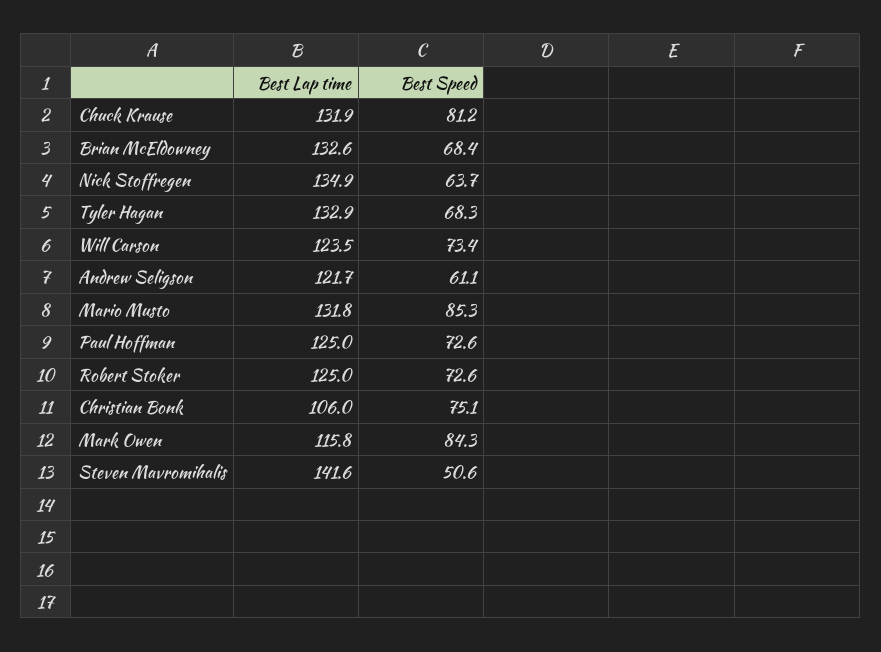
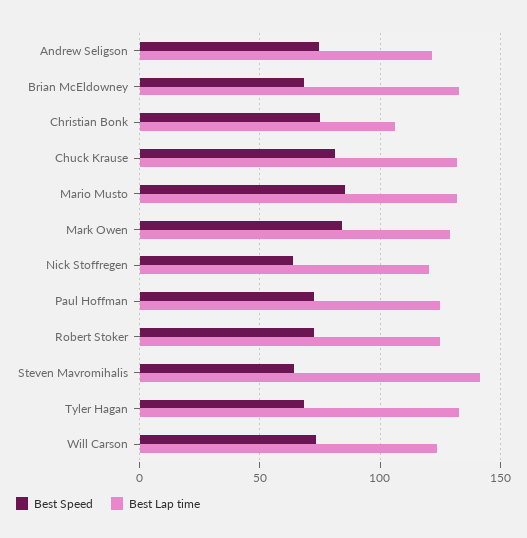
Best Lap time, Nick Stoffregen: 134.9 -> 120
Best Speed, Andrew Seligson: 61.1 -> 75
Best Lap time, Mark Owen: 115.8 -> 130
Best Speed, Steven Mavromihalis: 50.6 -> 65

